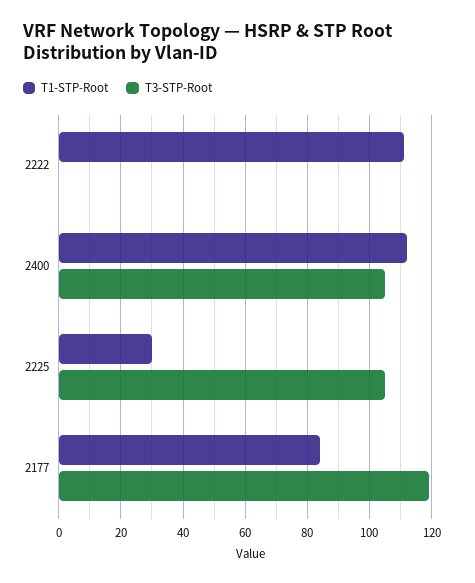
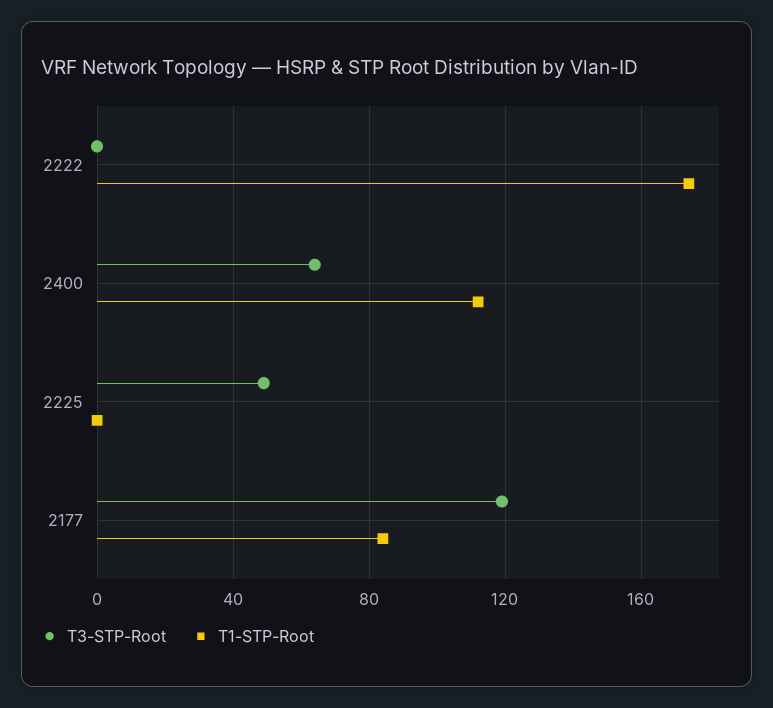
T1-STP-Root, 2222: 110 -> 175
T3-STP-Root, 2400: 105 -> 65
T1-STP-Root, 2225: 30 -> 0
T3-STP-Root, 2225: 105 -> 50

